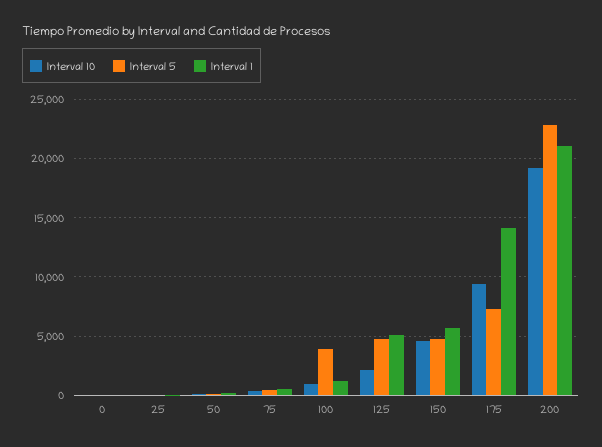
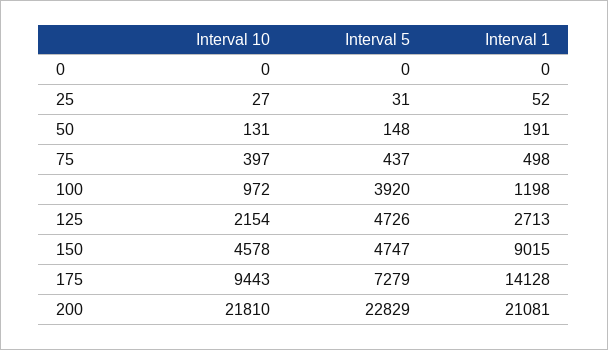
Interval 1, 125: 5000 -> 2713
Interval 1, 150: 6000 -> 9015
Interval 10, 200: 19000 -> 21810

